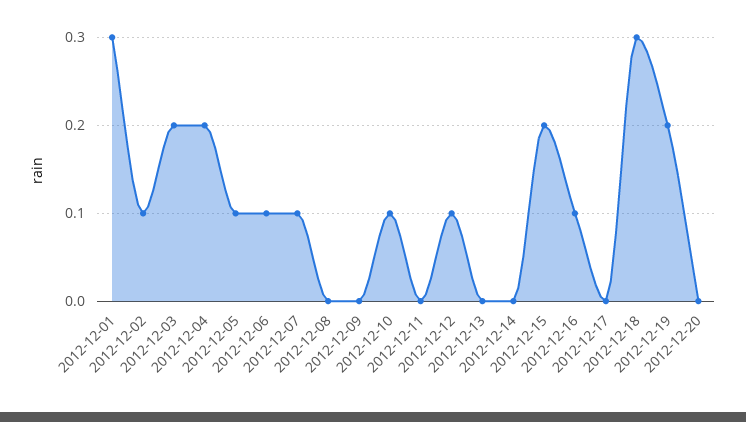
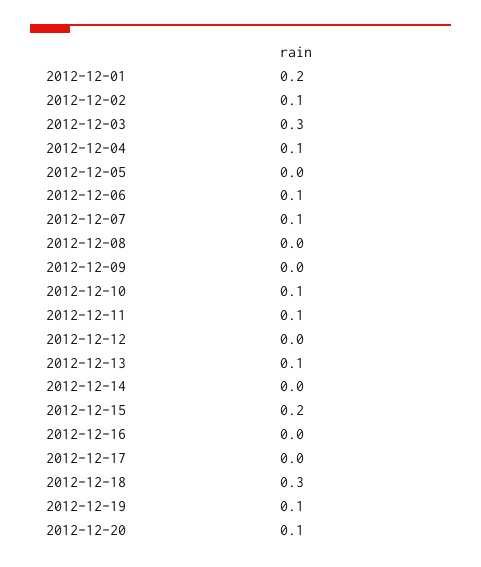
2012-12-01: 0.3 -> 0.2
2012-12-03: 0.2 -> 0.3
2012-12-04: 0.2 -> 0.1
2012-12-05: 0.1 -> 0
2012-12-11: 0 -> 0.1
2012-12-12: 0.1 -> 0
2012-12-13: 0 -> 0.1
2012-12-16: 0.1 -> 0
2012-12-19: 0.2 -> 0.1
2012-12-20: 0 -> 0.1

